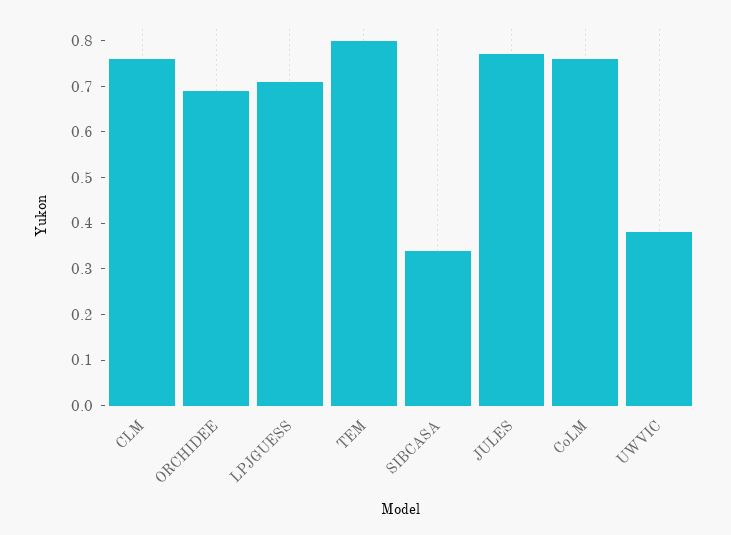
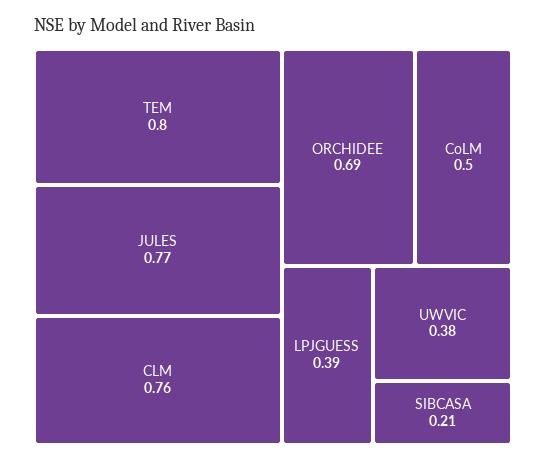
LPJGUESS: 0.7 -> 0.39
SIBCASA: 0.35 -> 0.21
CoLM: 0.75 -> 0.5

